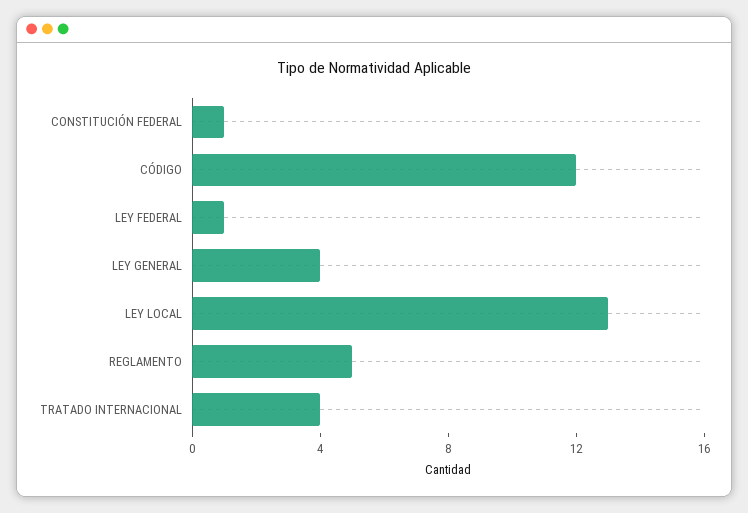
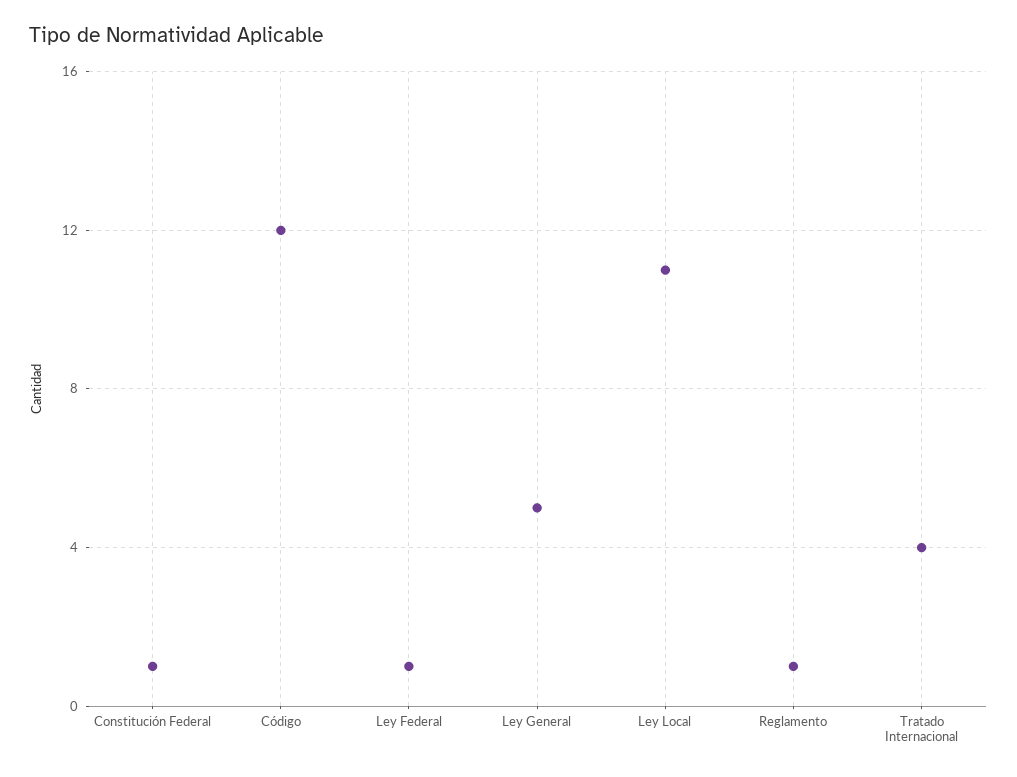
LEY GENERAL: 4 -> 5
LEY LOCAL: 13 -> 11
REGLAMENTO: 5 -> 1

